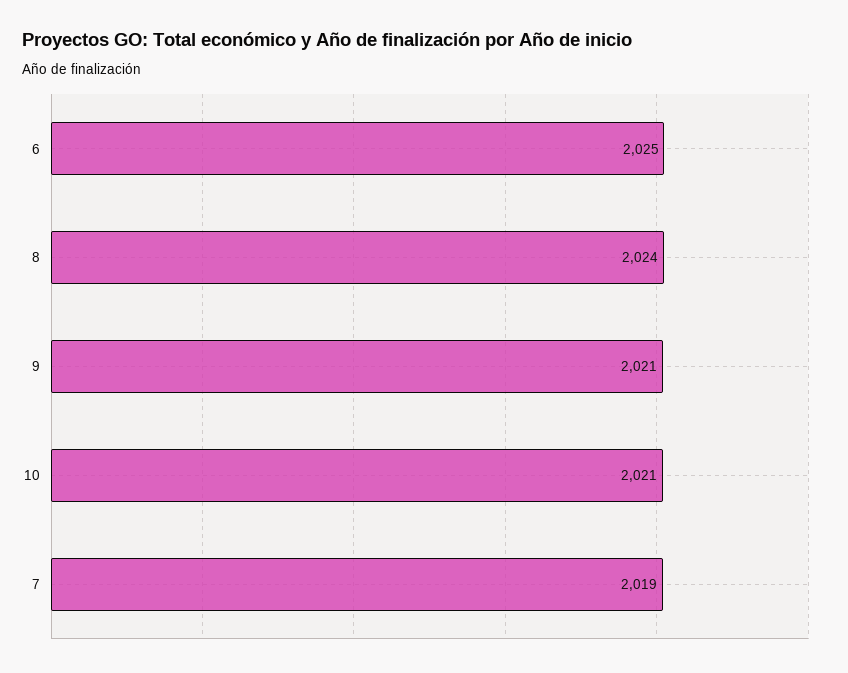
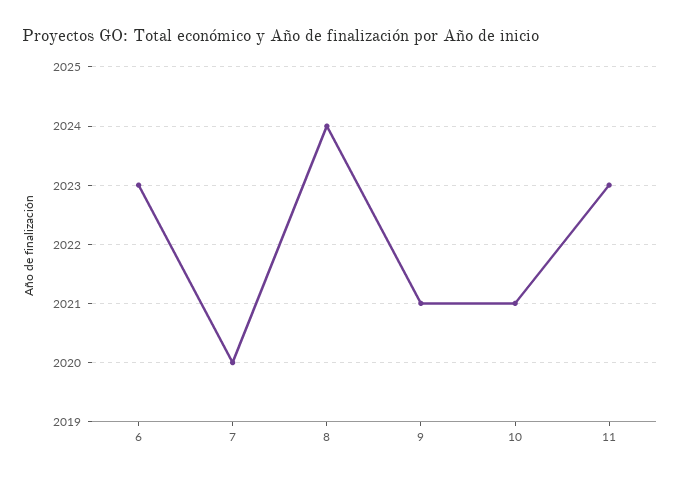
6: 2025 -> 2023
7: 2019 -> 2020
11: none -> 2023

